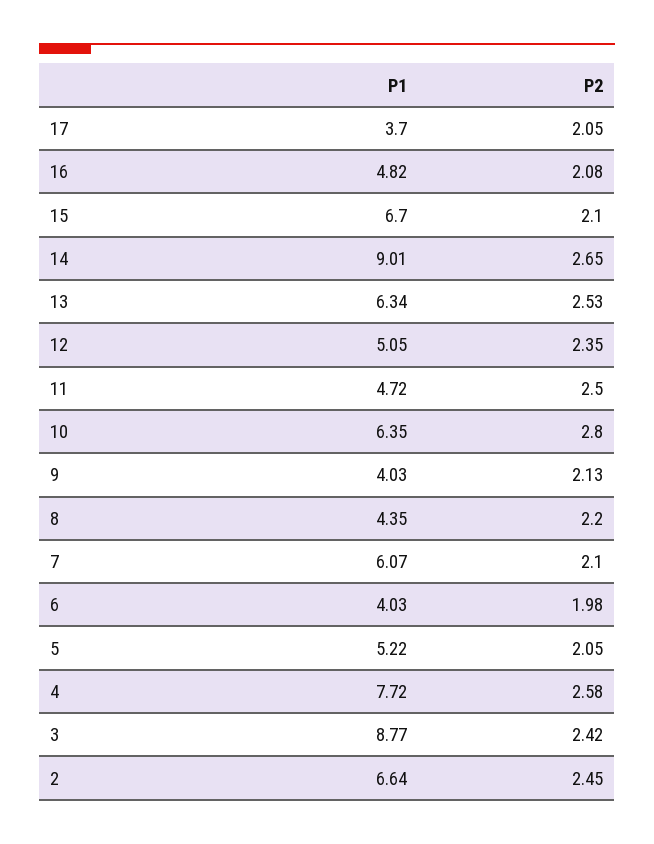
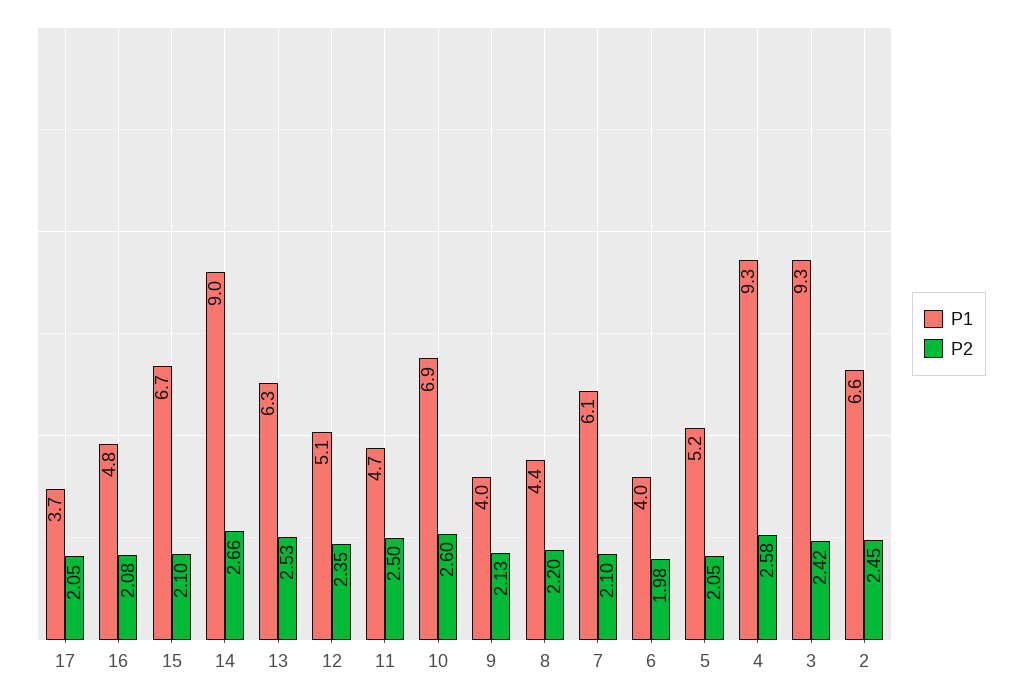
P2, 14: 2.65 -> 2.66
P1, 10: 6.35 -> 6.9
P2, 10: 2.8 -> 2.6
P1, 4: 7.72 -> 9.3
P1, 3: 8.77 -> 9.3

